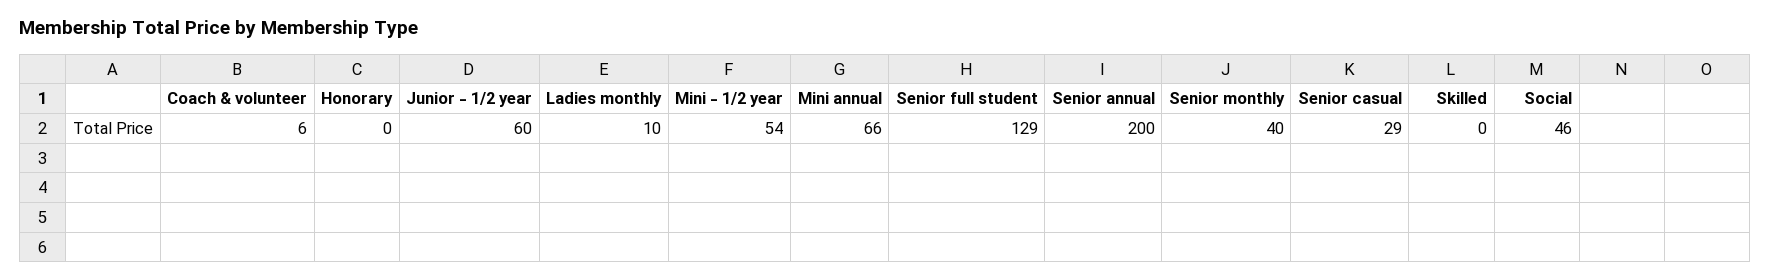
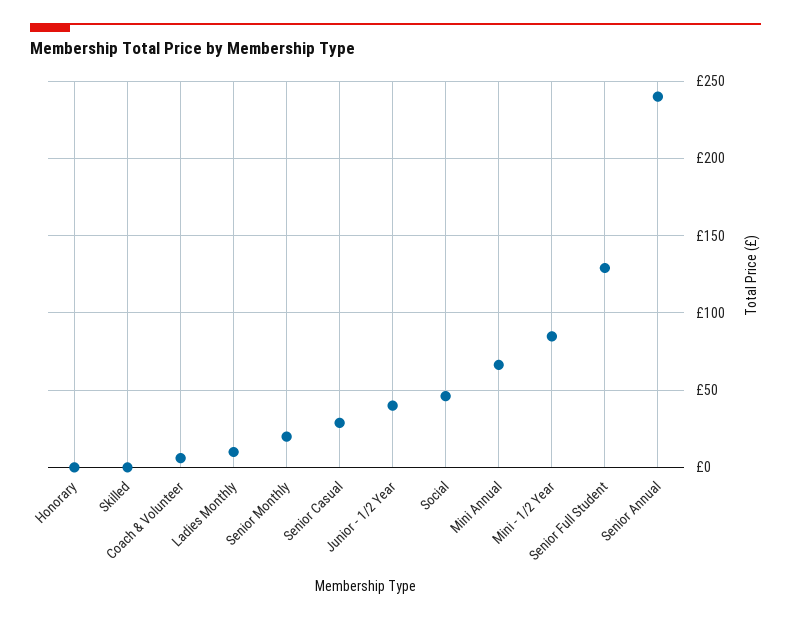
Junior - 1/2 year: 60 -> 40
Mini - 1/2 year: 54 -> 85
Senior annual: 200 -> 240
Senior monthly: 40 -> 20

